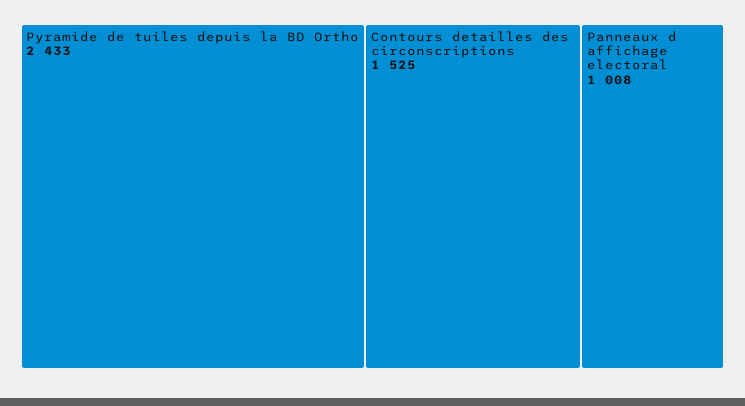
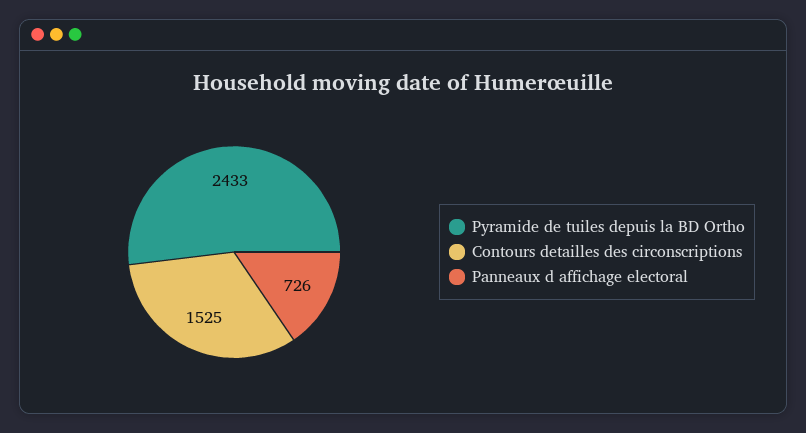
Panneaux d affichage electoral: 1008 -> 726

